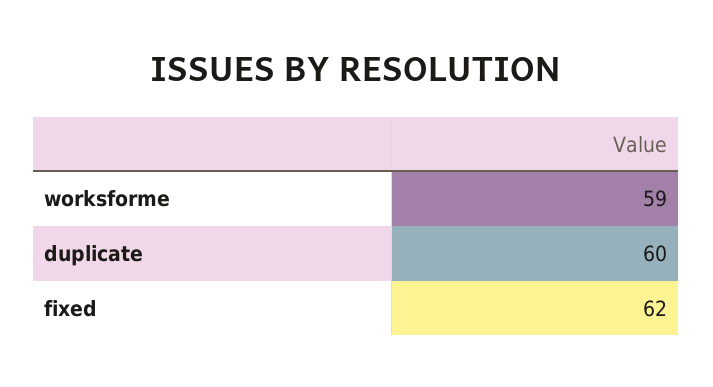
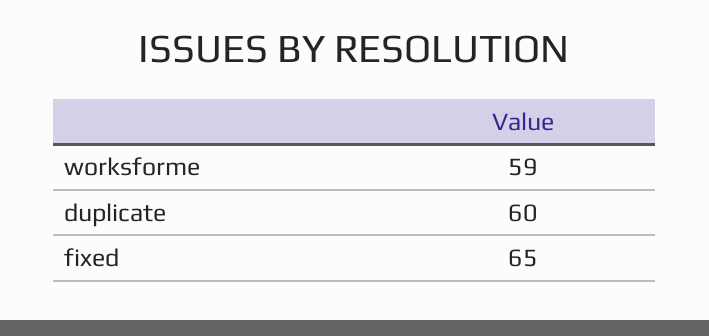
fixed: 62 -> 65

